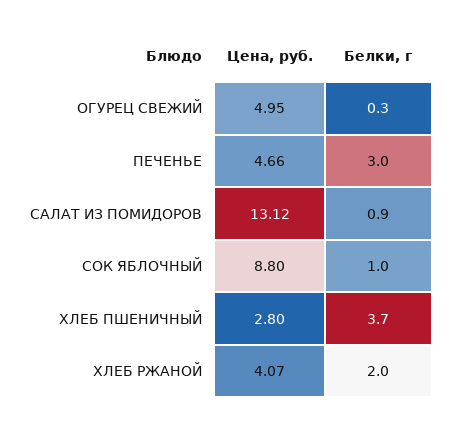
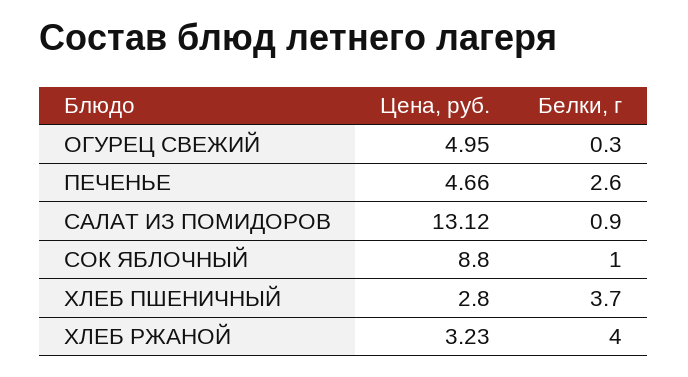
Белки, г, ПЕЧЕНЬЕ: 3 -> 2.6
Цена, руб., ХЛЕБ РЖАНОЙ: 4.07 -> 3.23
Белки, г, ХЛЕБ РЖАНОЙ: 2 -> 4

